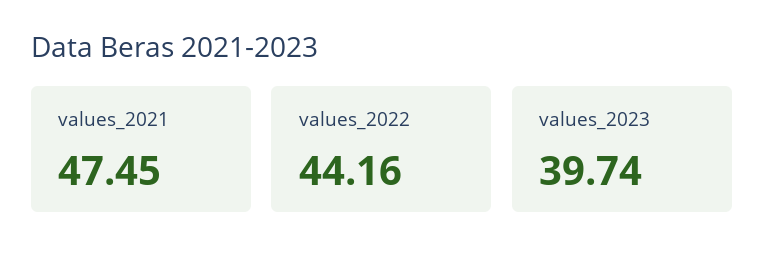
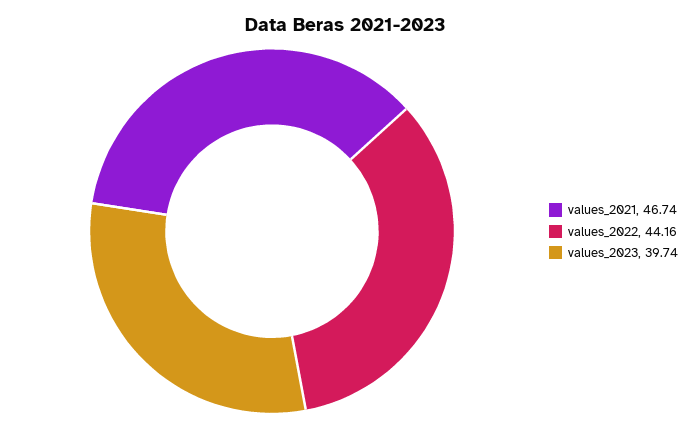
values_2021: 47.45 -> 46.74

